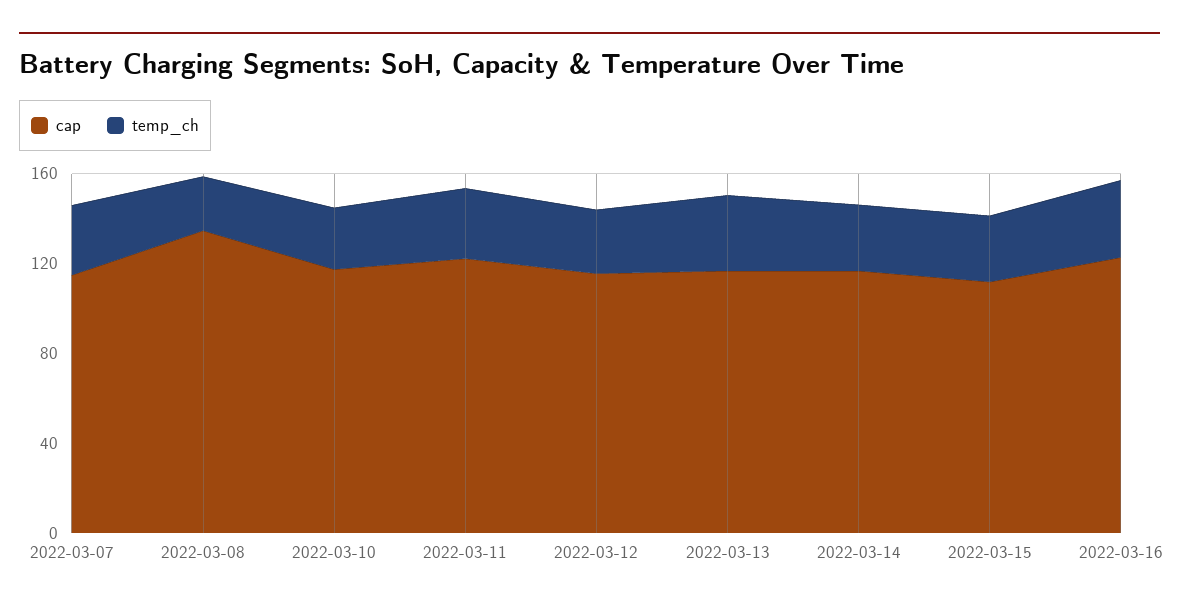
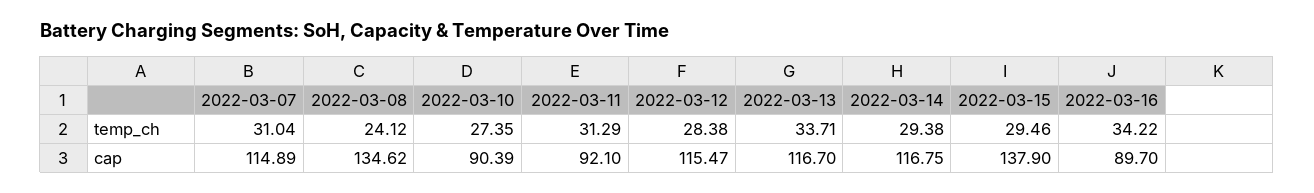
cap, 2022-03-10: 120 -> 90.39
cap, 2022-03-11: 120 -> 92.1
cap, 2022-03-15: 110 -> 137.9
cap, 2022-03-16: 120 -> 89.7

